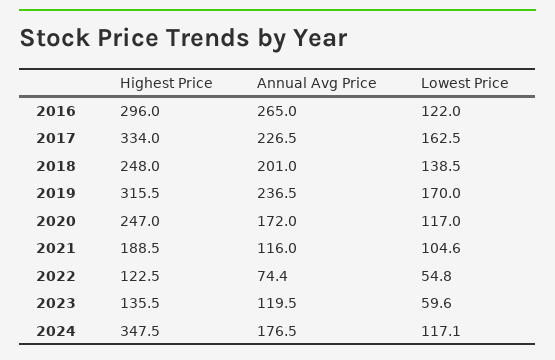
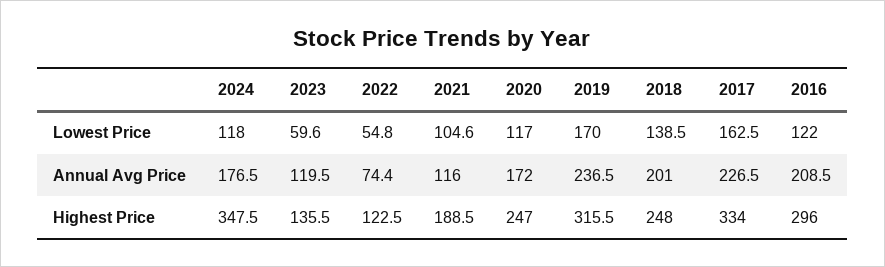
Annual Avg Price, 2016: 265 -> 208.5
Lowest Price, 2024: 117.1 -> 118

